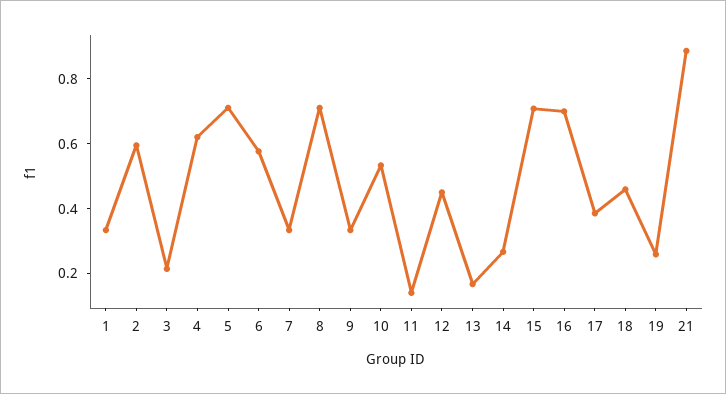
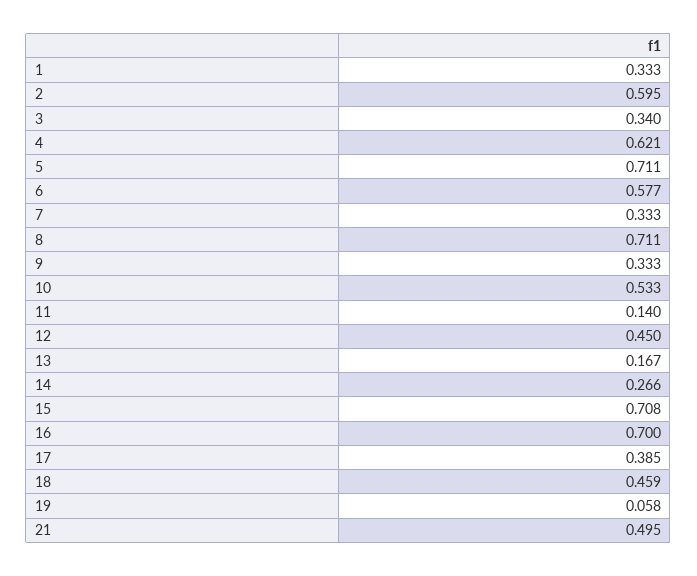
3: 0.2 -> 0.34
19: 0.25 -> 0.058
21: 0.9 -> 0.495

